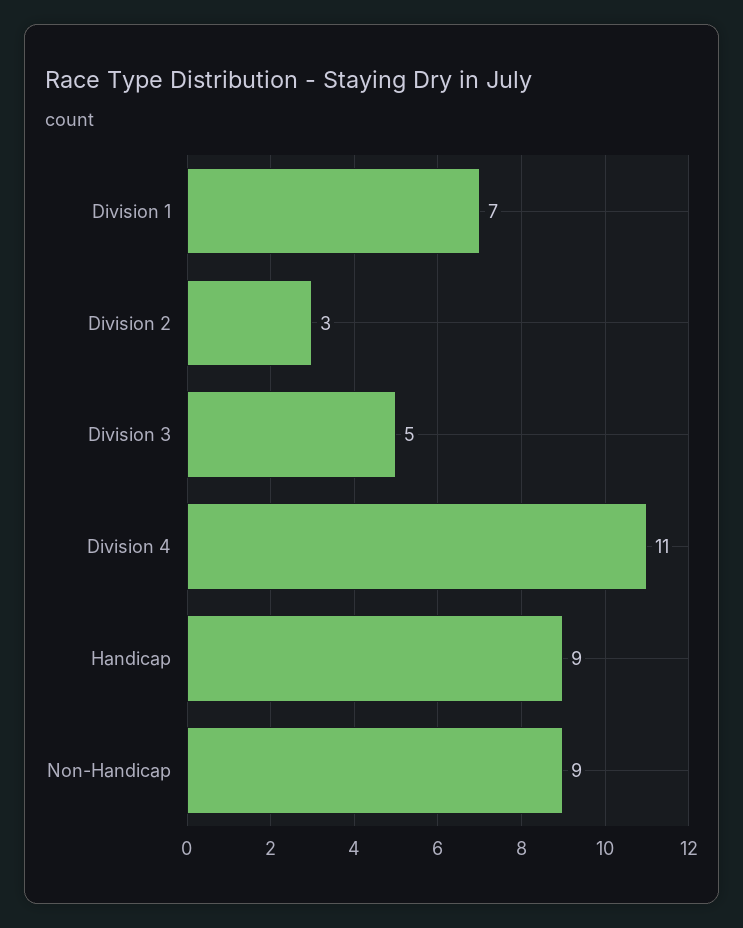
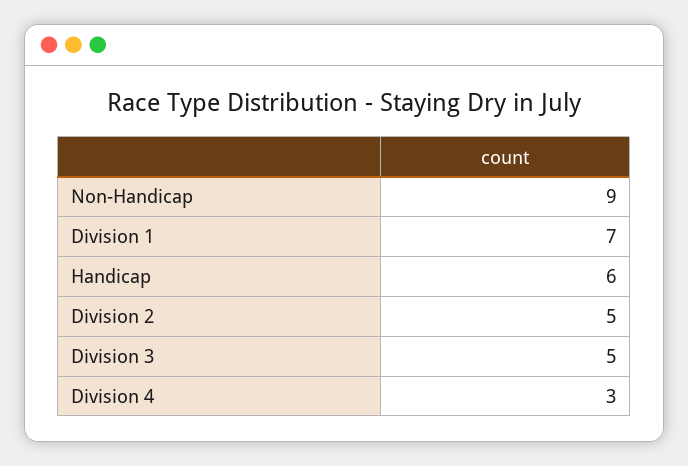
Division 2: 3 -> 5
Division 4: 11 -> 3
Handicap: 9 -> 6

